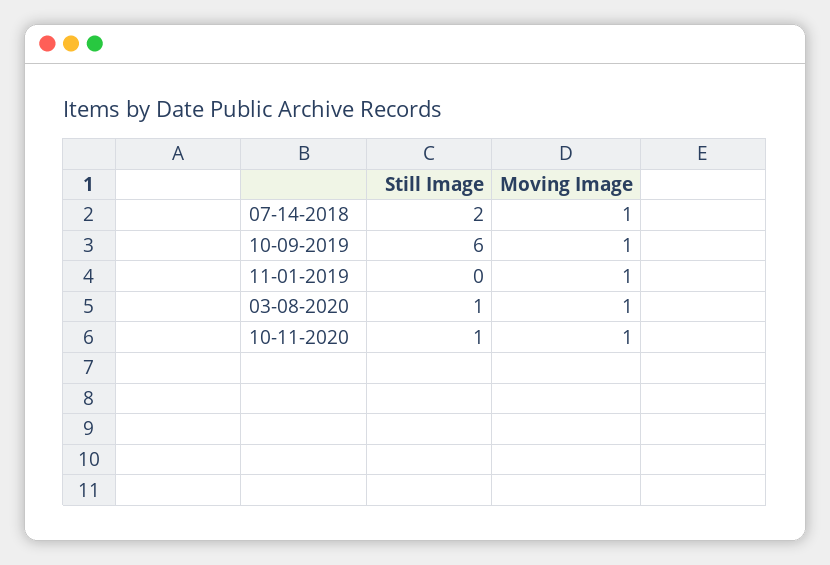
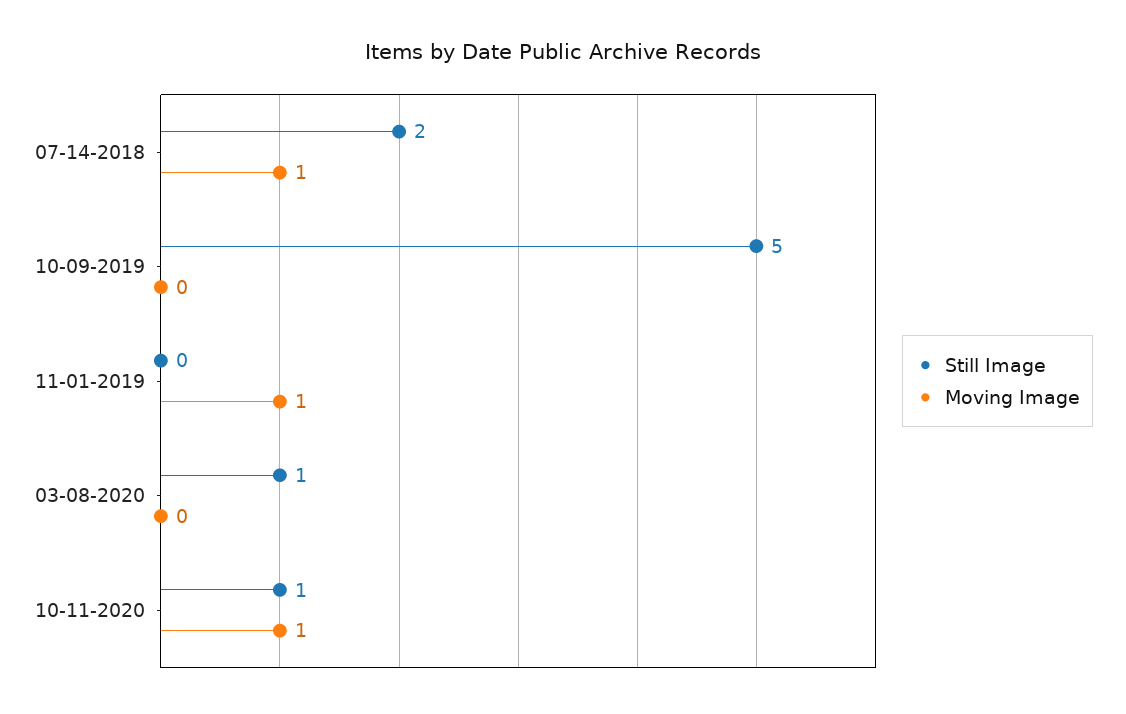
Still Image, 10-09-2019: 6 -> 5
Moving Image, 10-09-2019: 1 -> 0
Moving Image, 03-08-2020: 1 -> 0

